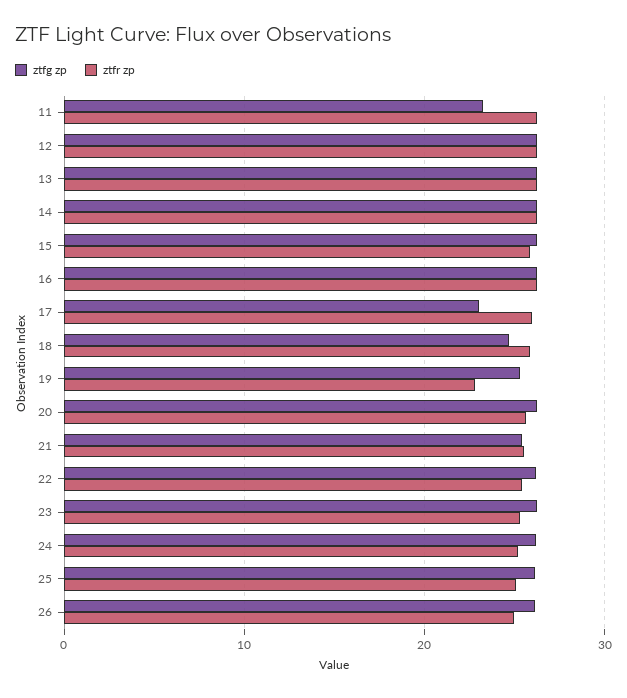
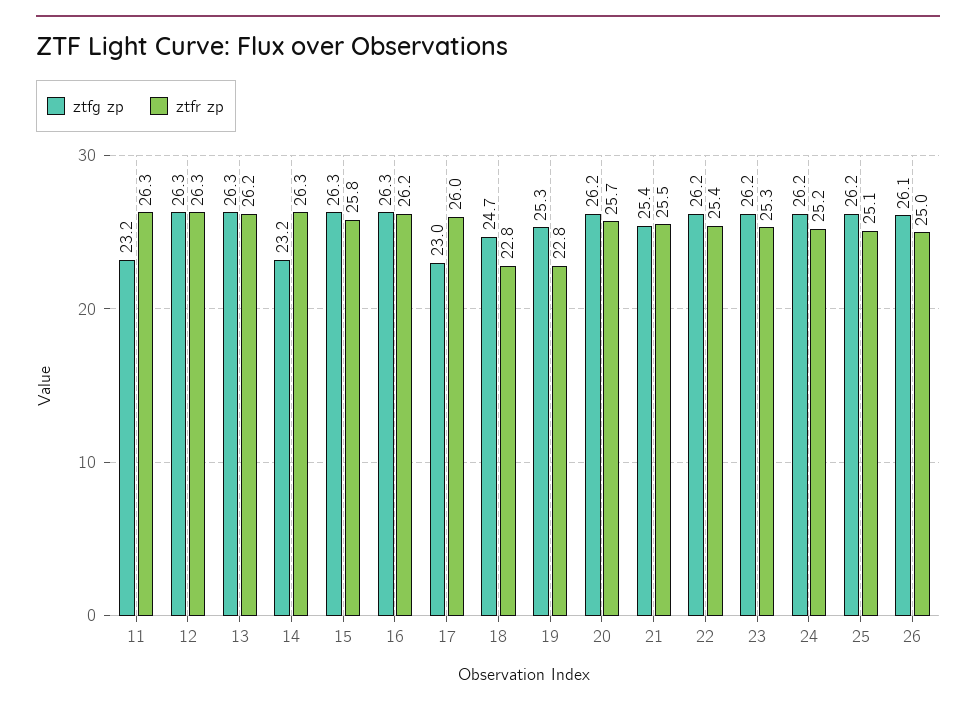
ztfg zp, 14: 26 -> 23.2
ztfr zp, 18: 26 -> 22.8

